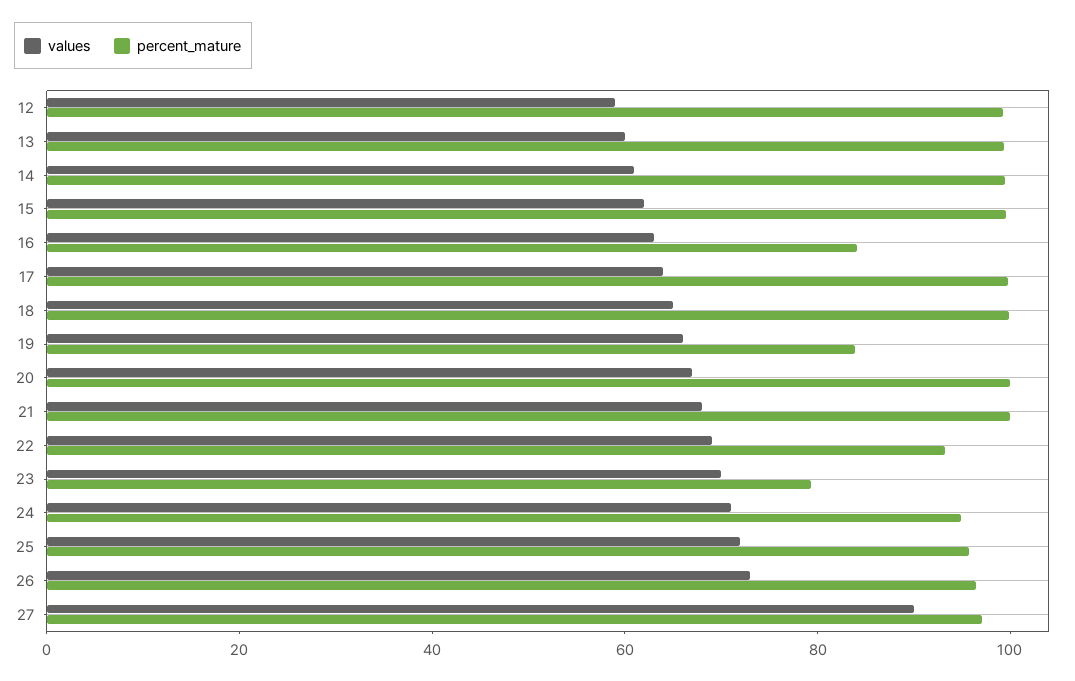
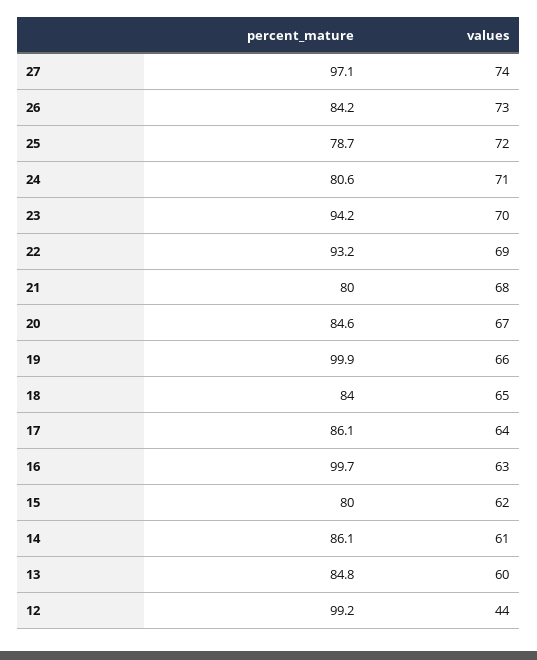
values, 12: 60 -> 44
percent_mature, 13: 100 -> 84.8
percent_mature, 14: 100 -> 86.1
percent_mature, 15: 100 -> 80
percent_mature, 16: 85 -> 99.7
percent_mature, 17: 100 -> 86.1
percent_mature, 18: 100 -> 84
percent_mature, 19: 85 -> 99.9
percent_mature, 20: 100 -> 84.6
percent_mature, 21: 100 -> 80
percent_mature, 23: 80 -> 94.2
percent_mature, 24: 95 -> 80.6
percent_mature, 25: 95 -> 78.7
percent_mature, 26: 95 -> 84.2
values, 27: 90 -> 74

